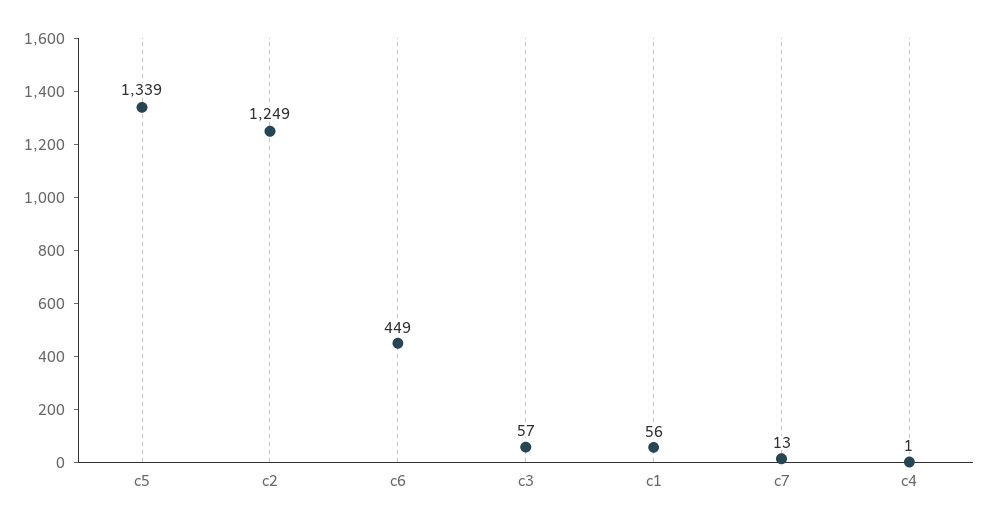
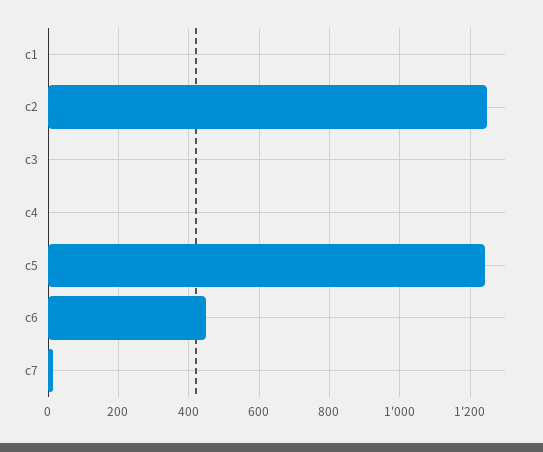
c5: 1339 -> 1240
c3: 57 -> 0
c1: 56 -> 0

